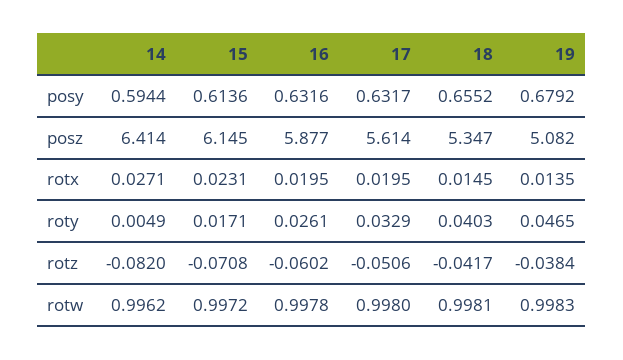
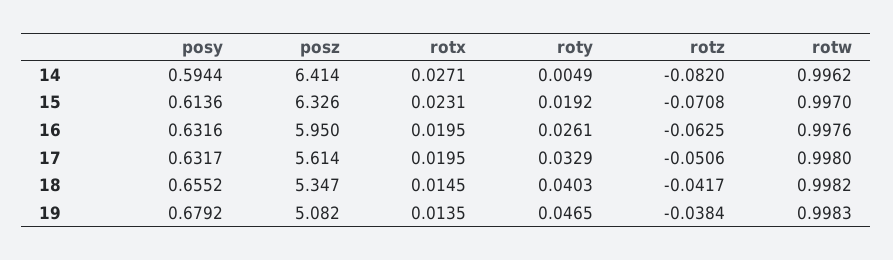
15, posz: 6.145 -> 6.326
16, posz: 5.877 -> 5.95
15, roty: 0.0171 -> 0.0192
16, rotz: -0.0602 -> -0.0625
15, rotw: 0.9972 -> 0.997
16, rotw: 0.9978 -> 0.9976
18, rotw: 0.9981 -> 0.9982

